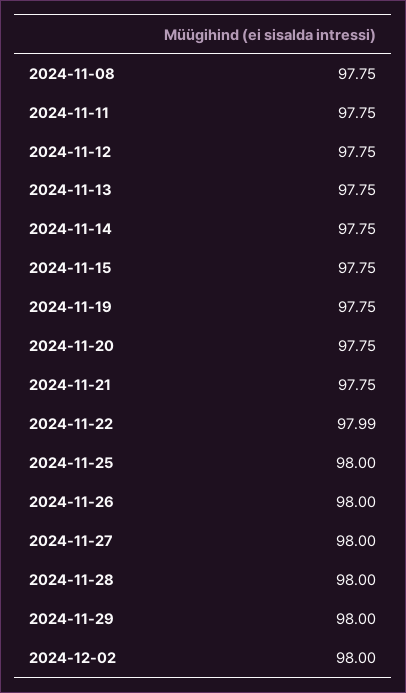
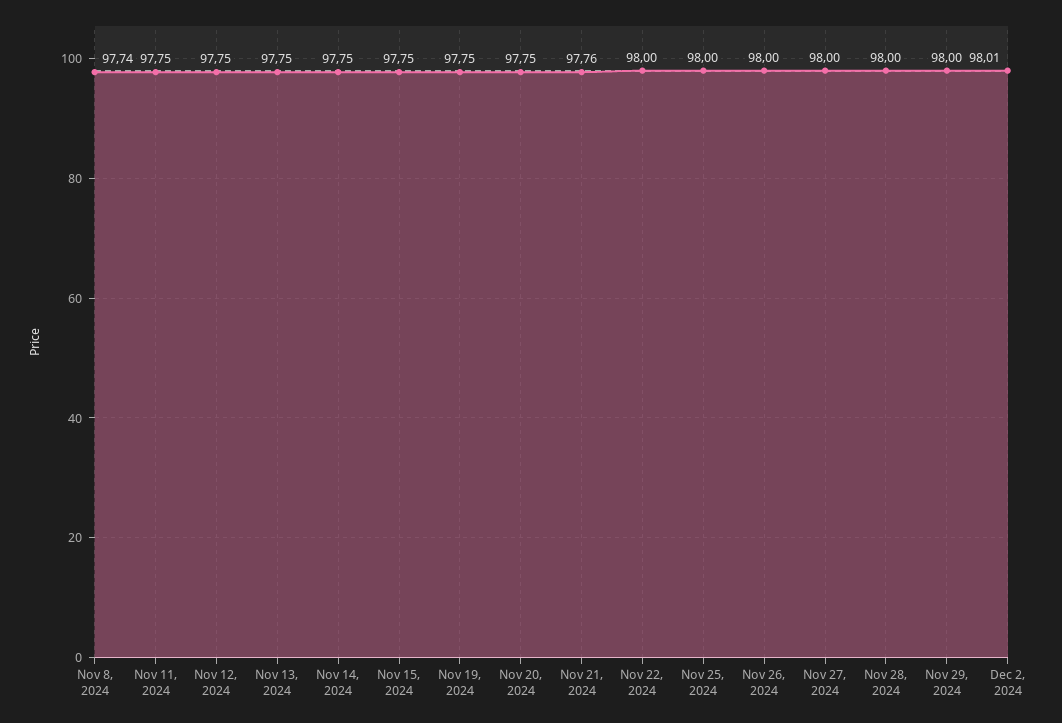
2024-11-08: 97.75 -> 97.74
2024-11-21: 97.75 -> 97.76
2024-11-22: 97.99 -> 98
2024-12-02: 98 -> 98.01

